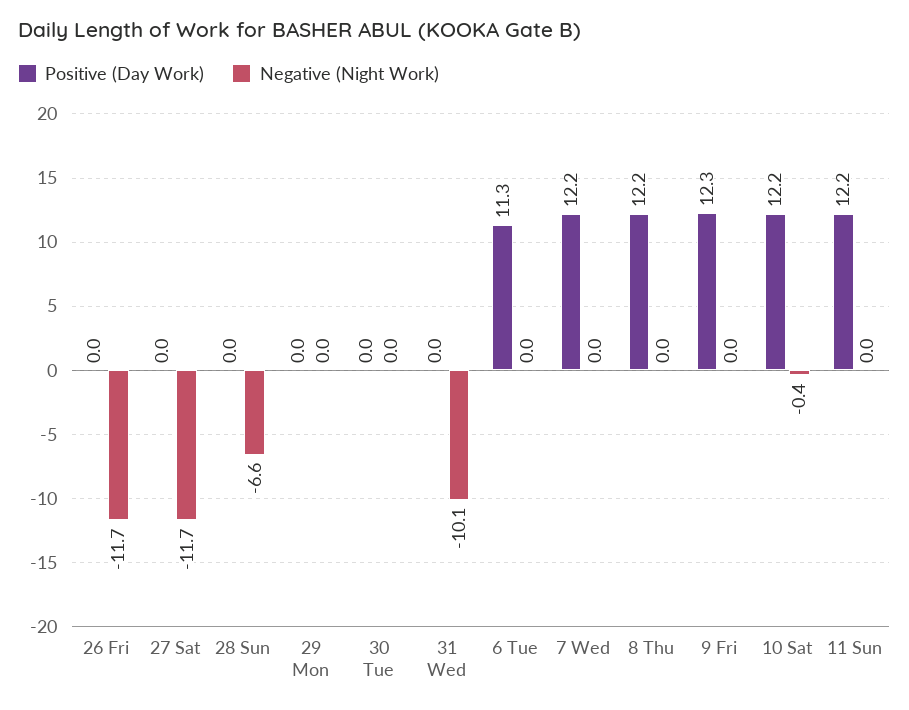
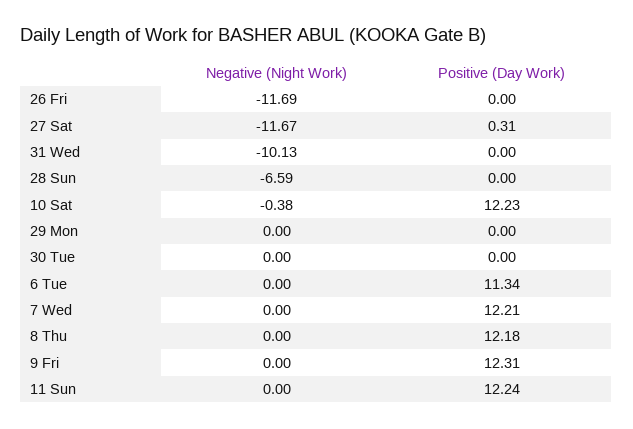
Positive (Day Work), 27 Sat: 0 -> 0.31

